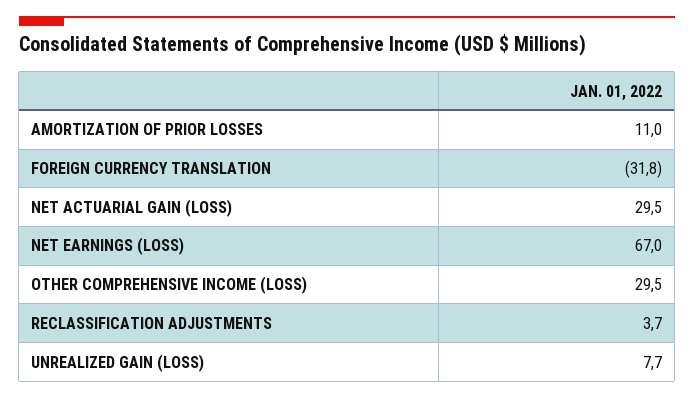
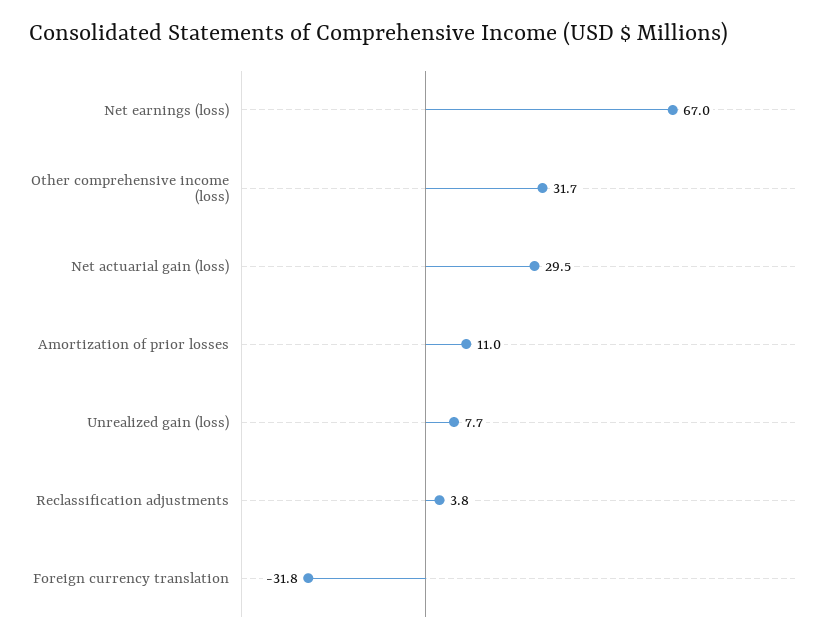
OTHER COMPREHENSIVE INCOME (LOSS): 29.5 -> 31.7
RECLASSIFICATION ADJUSTMENTS: 3.7 -> 3.8

